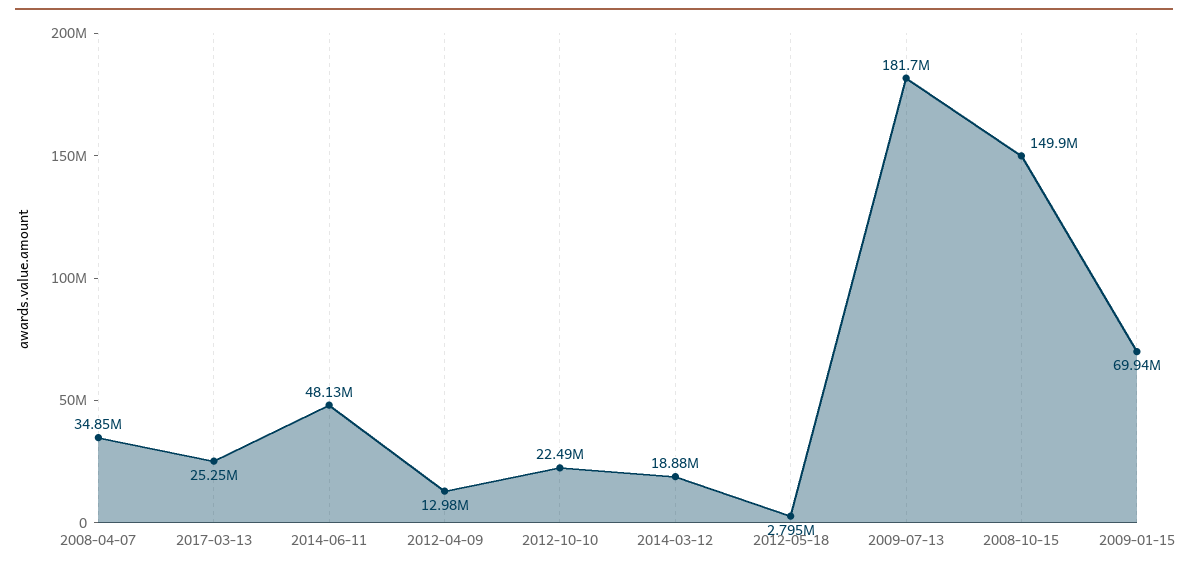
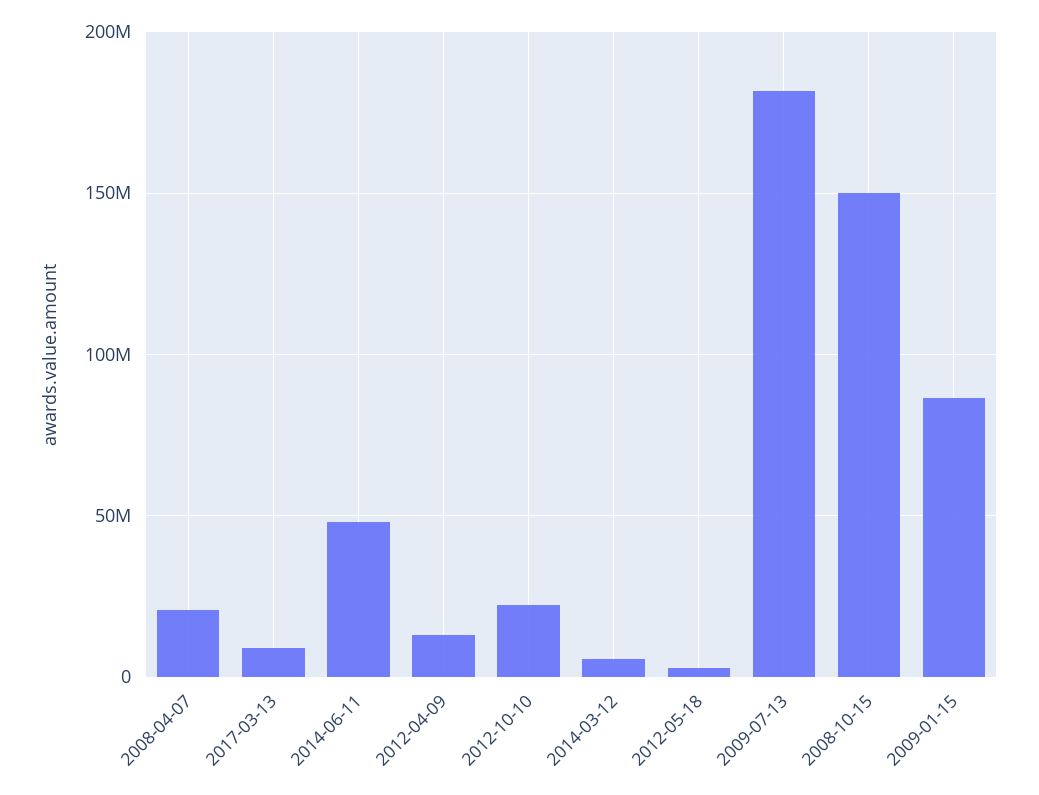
2008-04-07: 34850000 -> 20000000
2017-03-13: 25250000 -> 10000000
2014-03-12: 18880000 -> 5000000
2009-01-15: 69940000 -> 85000000

